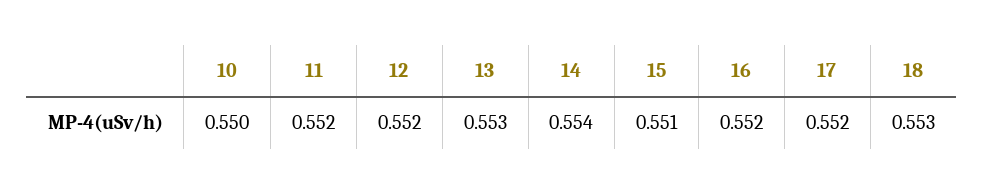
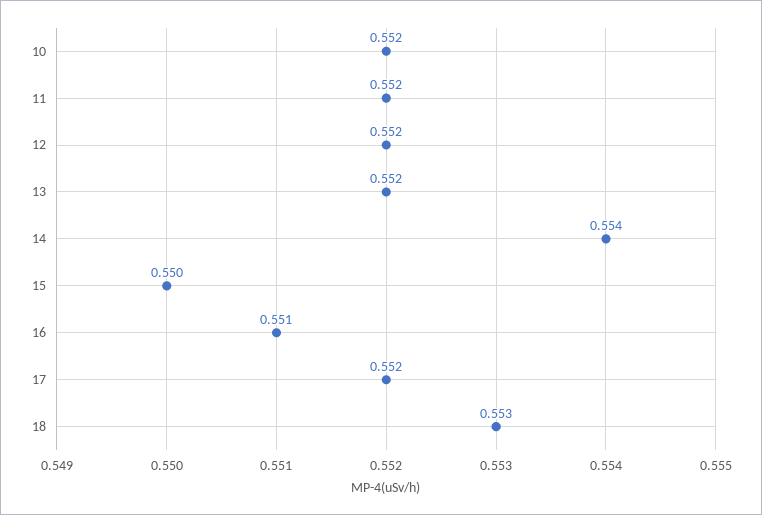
10: 0.55 -> 0.552
13: 0.553 -> 0.552
15: 0.551 -> 0.55
16: 0.552 -> 0.551

